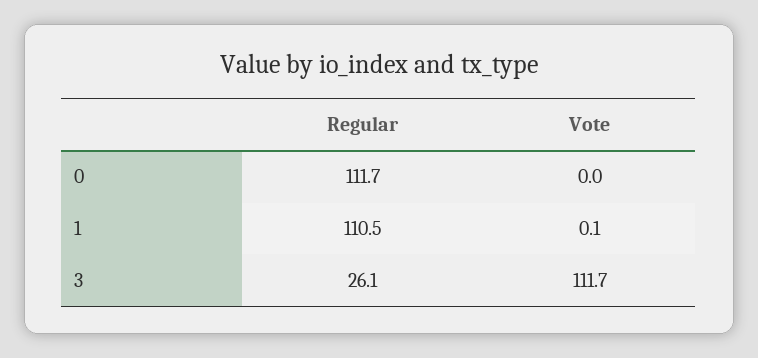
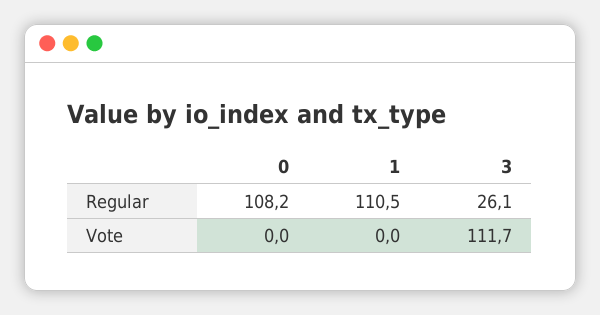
Regular, 0: 111.7 -> 108.2
Vote, 1: 0.1 -> 0

